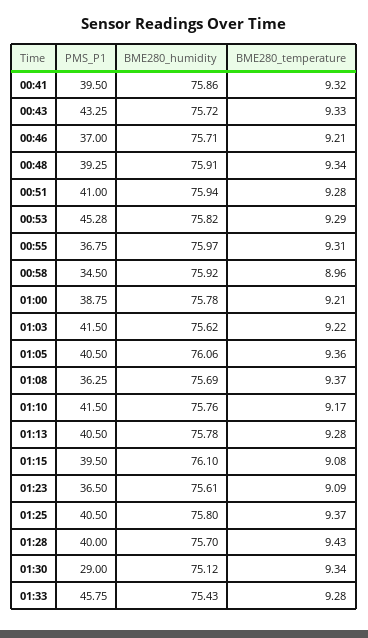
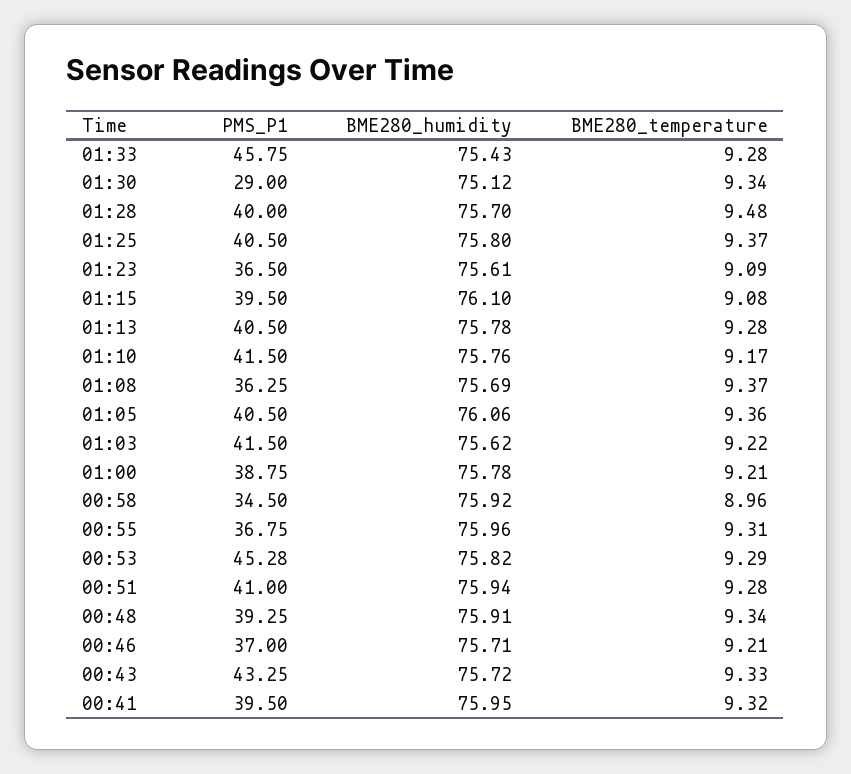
BME280_humidity, 00:41: 75.86 -> 75.95
BME280_humidity, 00:55: 75.97 -> 75.96
BME280_temperature, 01:28: 9.43 -> 9.48

